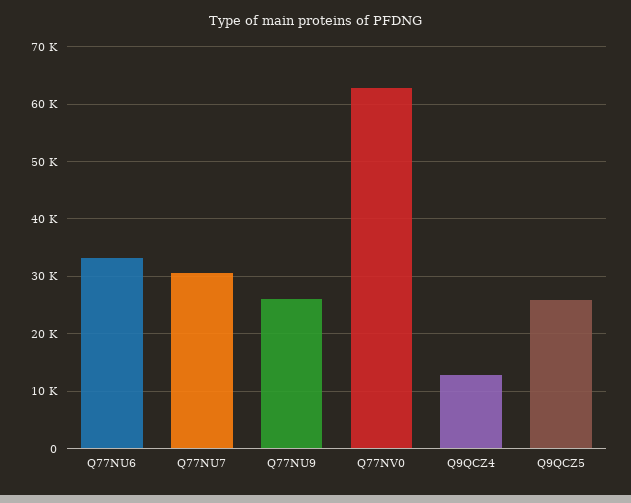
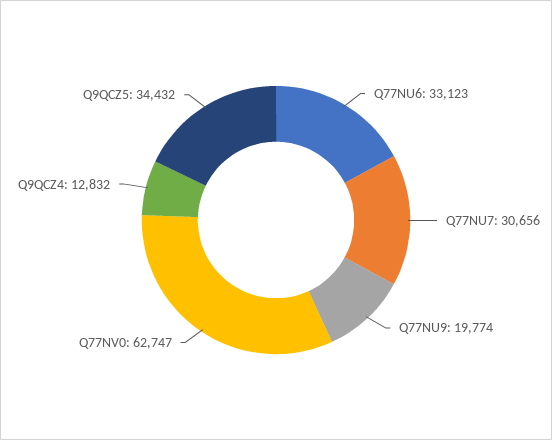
Q77NU9: 26000 -> 19774
Q9QCZ5: 26000 -> 34432

